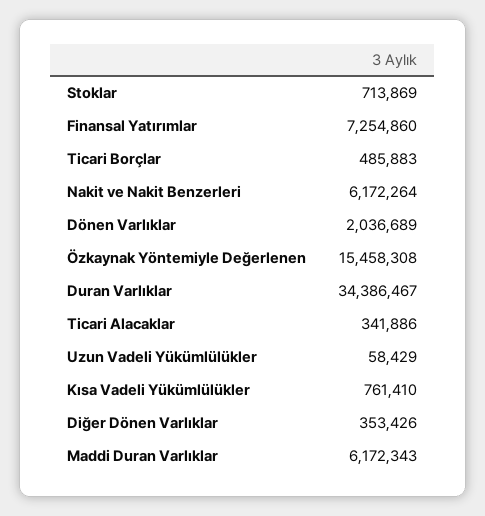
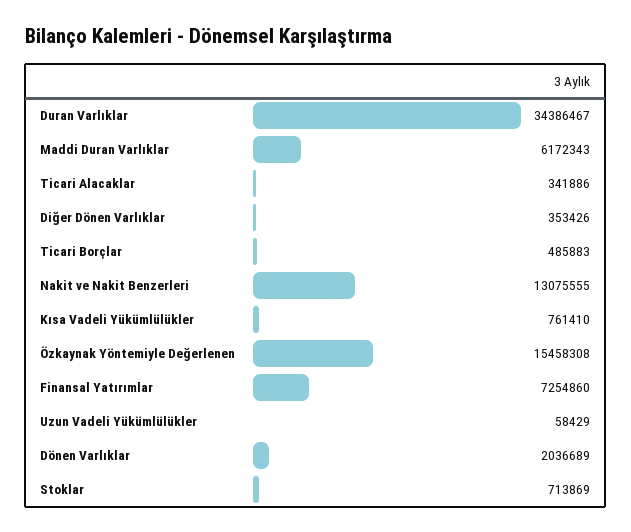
Nakit ve Nakit Benzerleri: 6172264 -> 13075555

